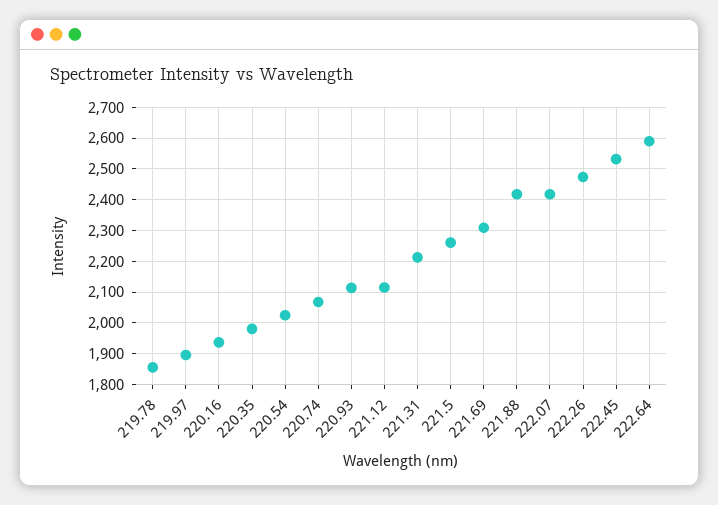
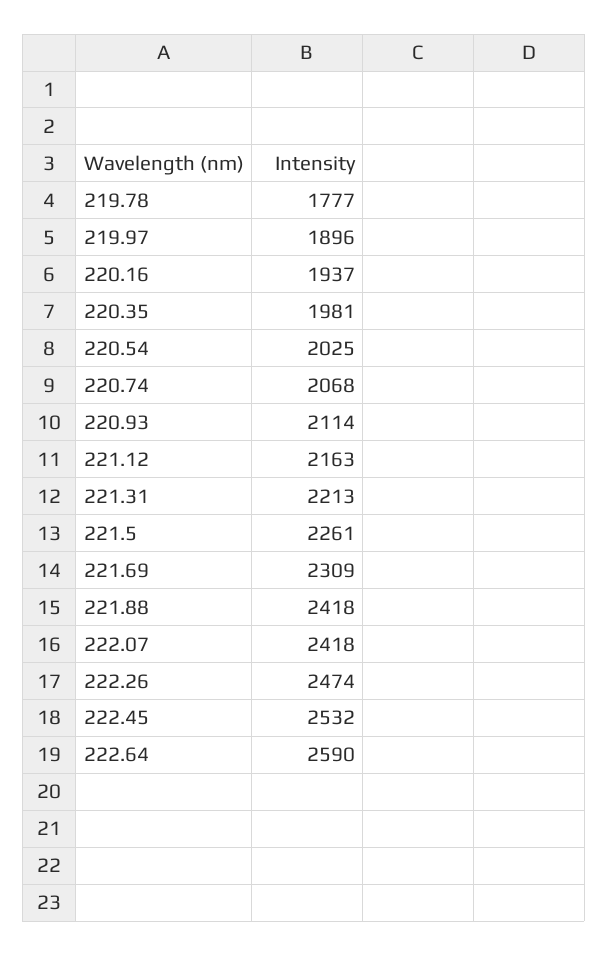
219.78: 1860 -> 1777
221.12: 2120 -> 2163

